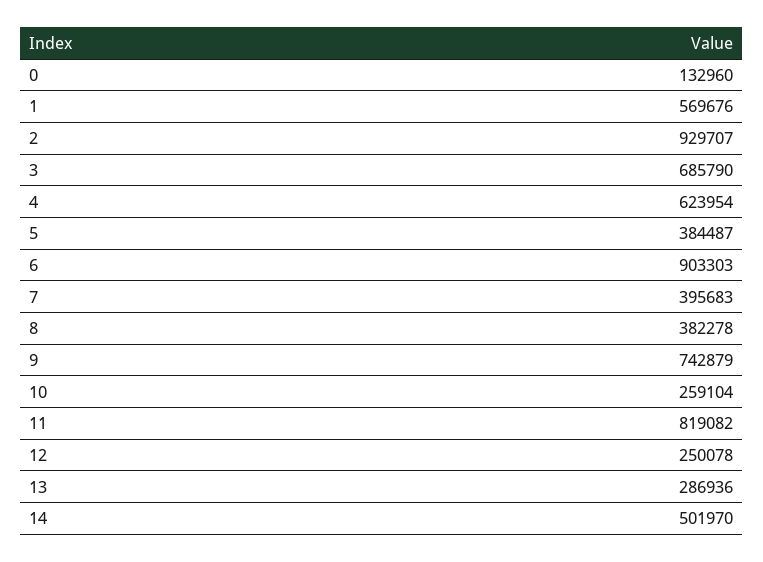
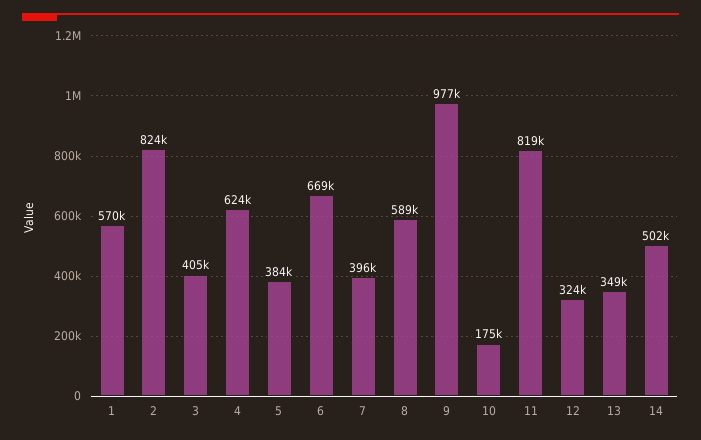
0: 132960 -> none
2: 929707 -> 824000
3: 685790 -> 405000
6: 903303 -> 669000
8: 382278 -> 589000
9: 742879 -> 977000
10: 259104 -> 175000
12: 250078 -> 324000
13: 286936 -> 349000

